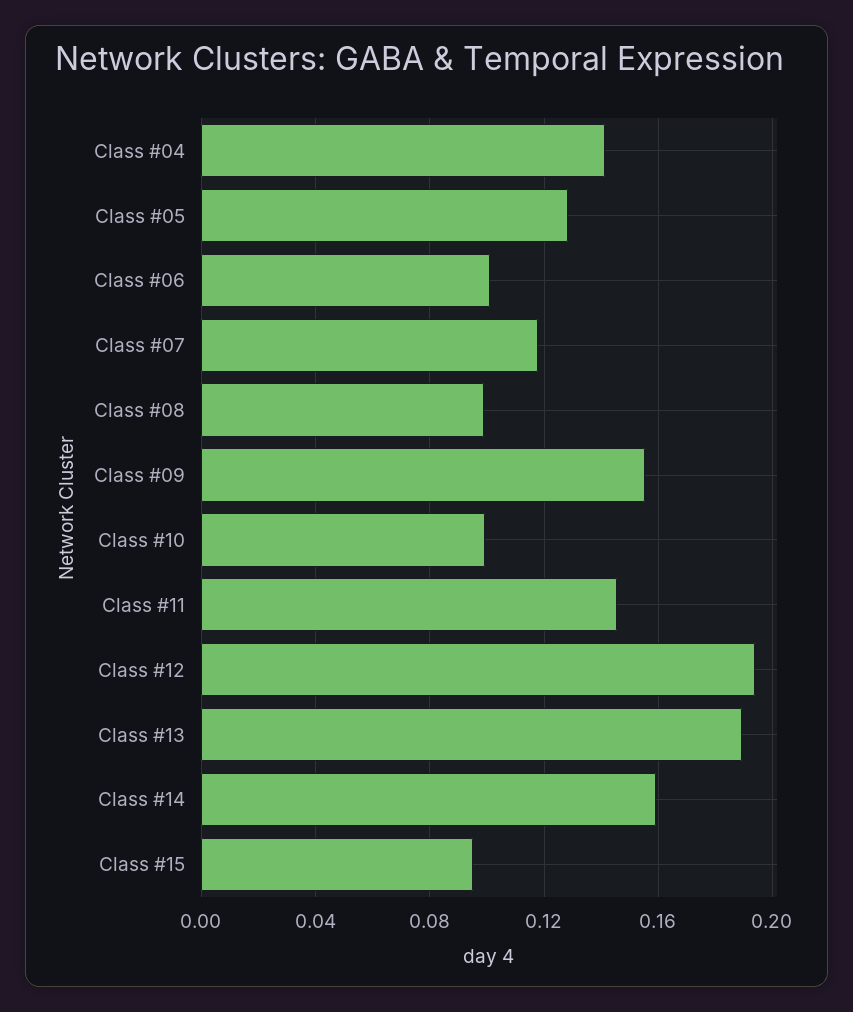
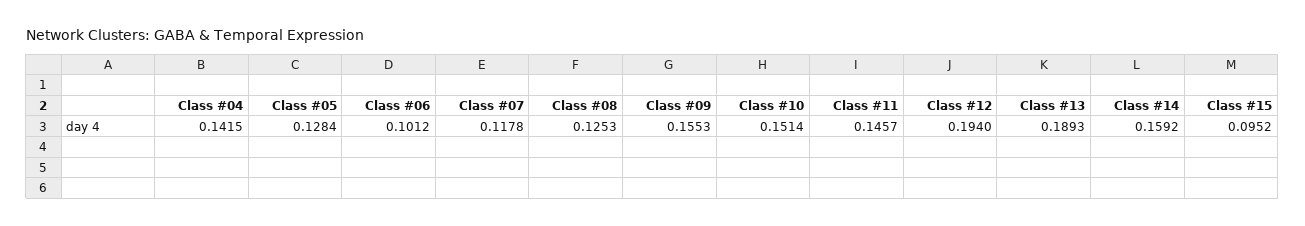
Class #08: 0.1 -> 0.1253
Class #10: 0.1 -> 0.1514

